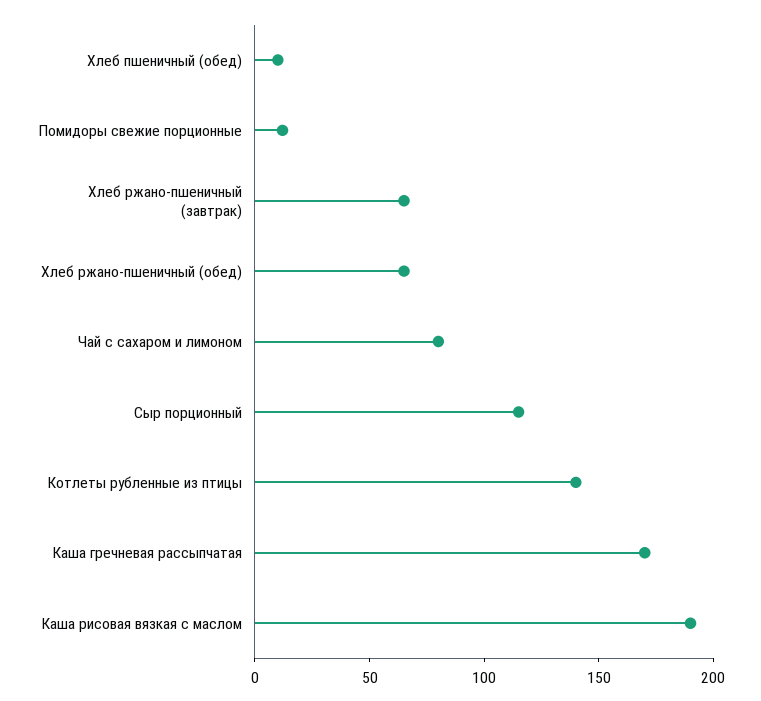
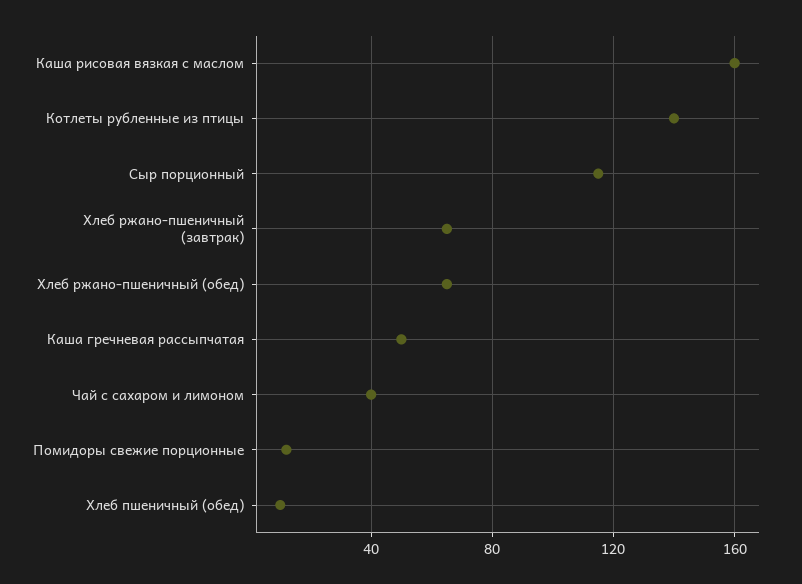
Чай с сахаром и лимоном: 80 -> 40
Каша гречневая рассыпчатая: 170 -> 50
Каша рисовая вязкая с маслом: 190 -> 160

